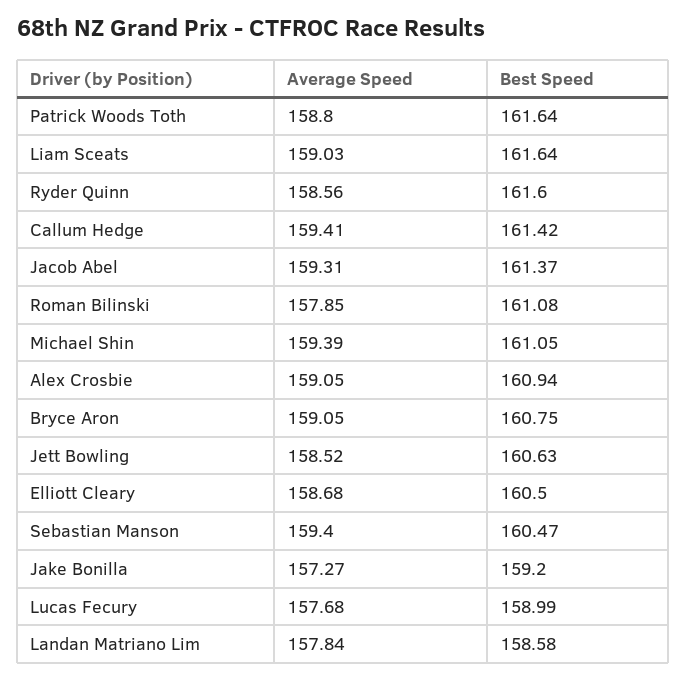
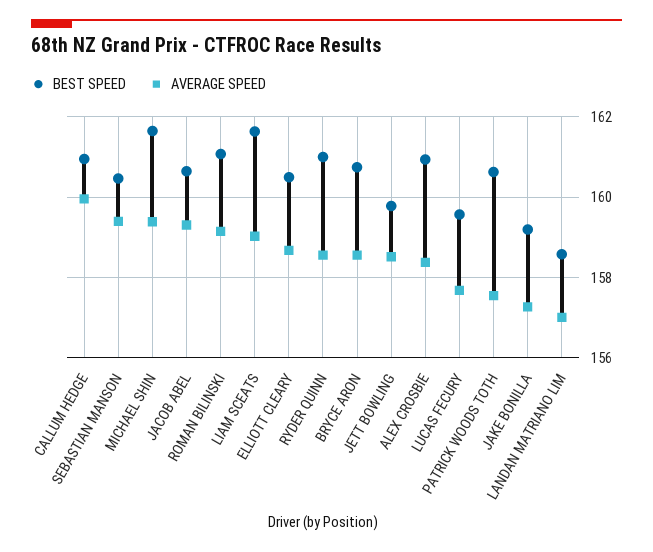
Average Speed, Patrick Woods Toth: 158.8 -> 157.6
Best Speed, Patrick Woods Toth: 161.64 -> 160.6
Best Speed, Ryder Quinn: 161.6 -> 161
Average Speed, Callum Hedge: 159.41 -> 160
Best Speed, Callum Hedge: 161.42 -> 161
Best Speed, Jacob Abel: 161.37 -> 160.6
Average Speed, Roman Bilinski: 157.85 -> 159.2
Best Speed, Michael Shin: 161.05 -> 161.6
Average Speed, Alex Crosbie: 159.05 -> 158.4
Average Speed, Bryce Aron: 159.05 -> 158.6
Best Speed, Jett Bowling: 160.63 -> 159.8
Best Speed, Lucas Fecury: 158.99 -> 159.6
Average Speed, Landan Matriano Lim: 157.84 -> 157

